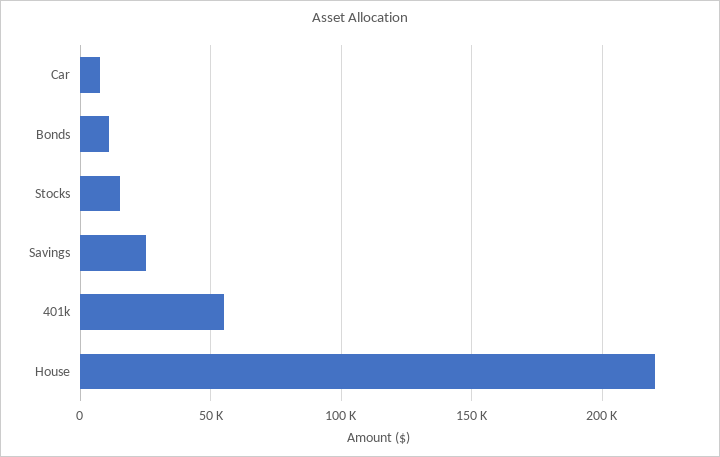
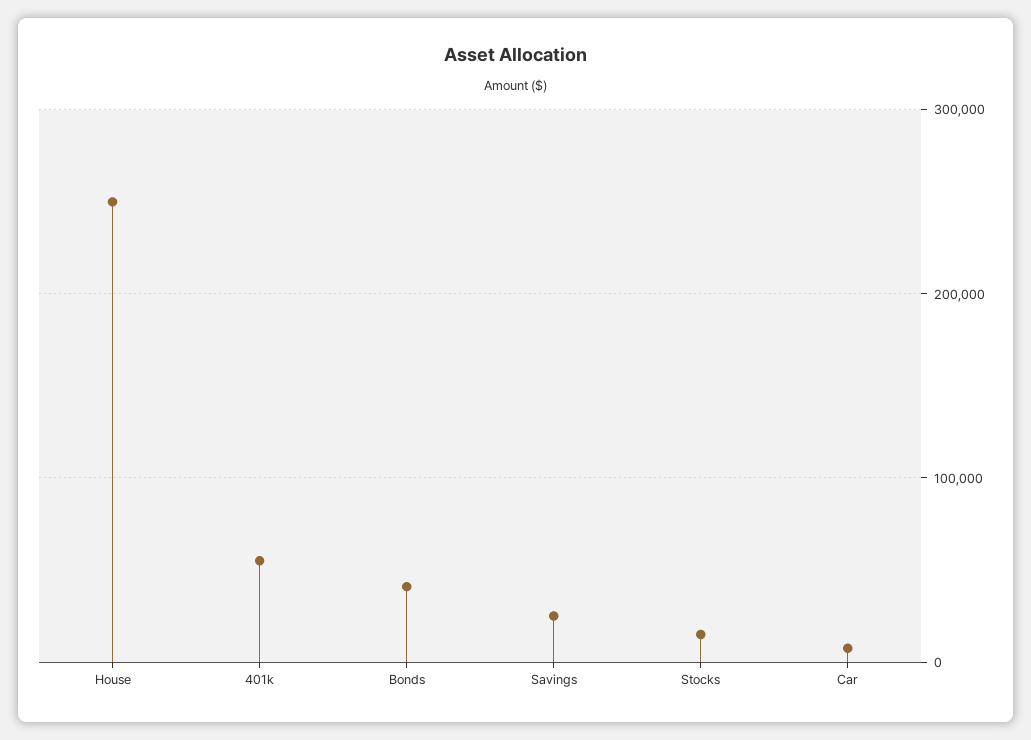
Bonds: 10000 -> 40000
House: 220000 -> 250000

